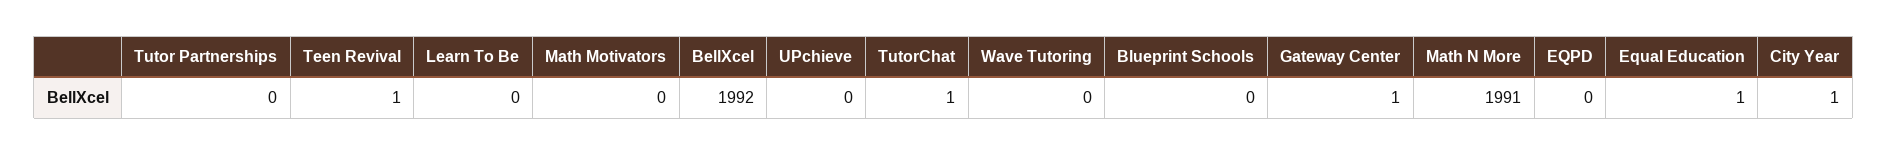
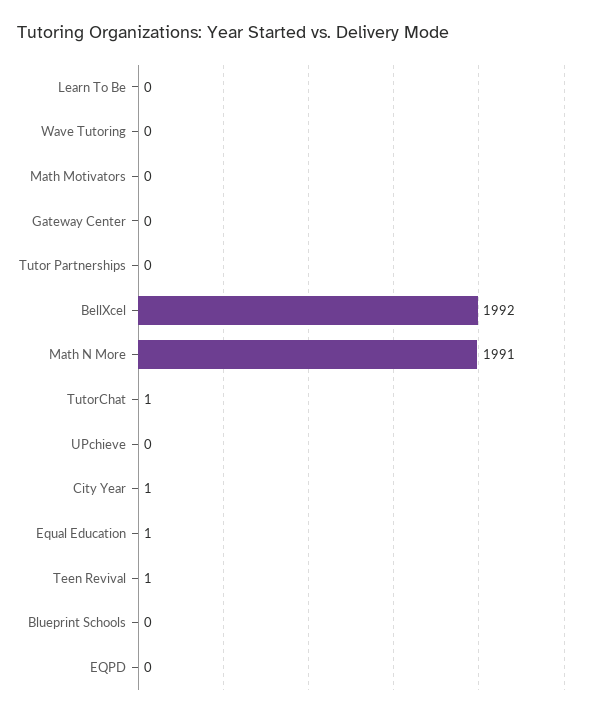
Gateway Center: 1 -> 0

